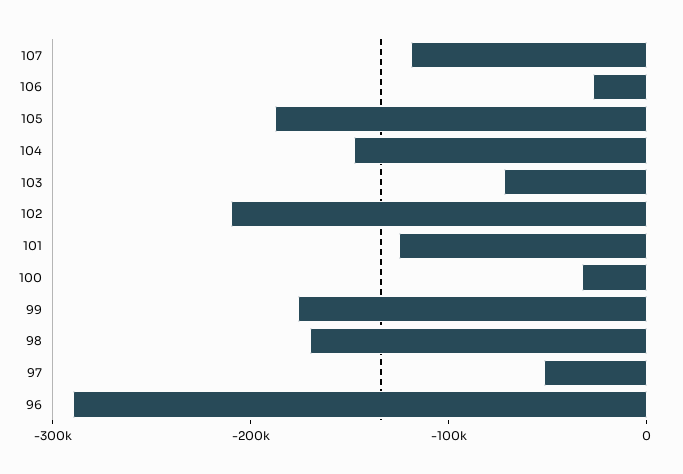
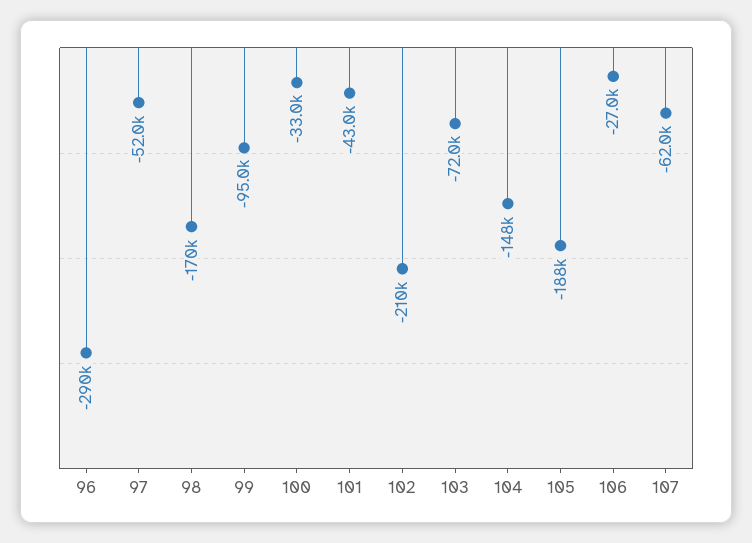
107: -120000 -> -62000
101: -120000 -> -43000
99: -180000 -> -95000

